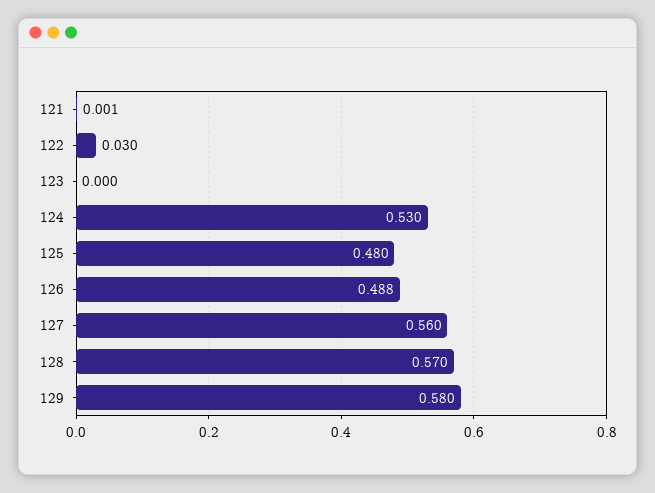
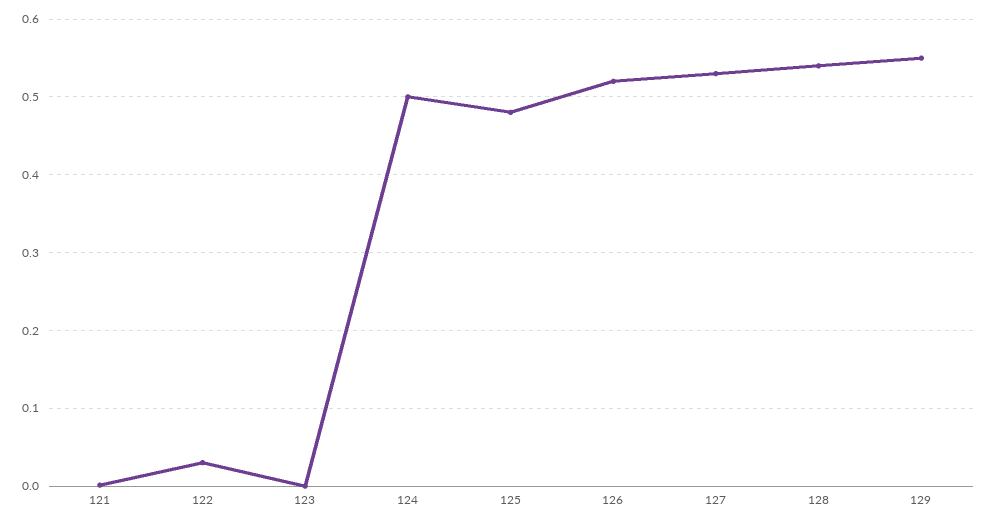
124: 0.53 -> 0.5
126: 0.488 -> 0.52
127: 0.56 -> 0.53
128: 0.57 -> 0.54
129: 0.58 -> 0.55

